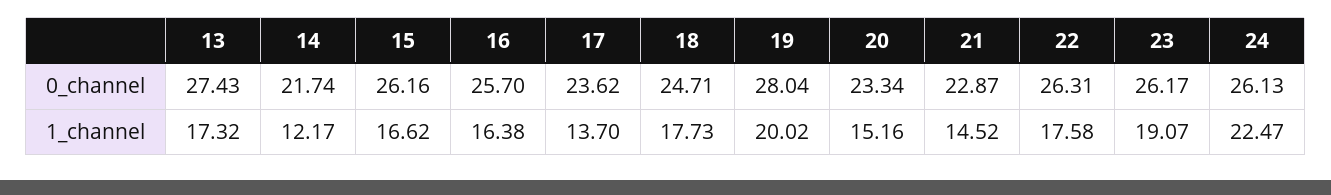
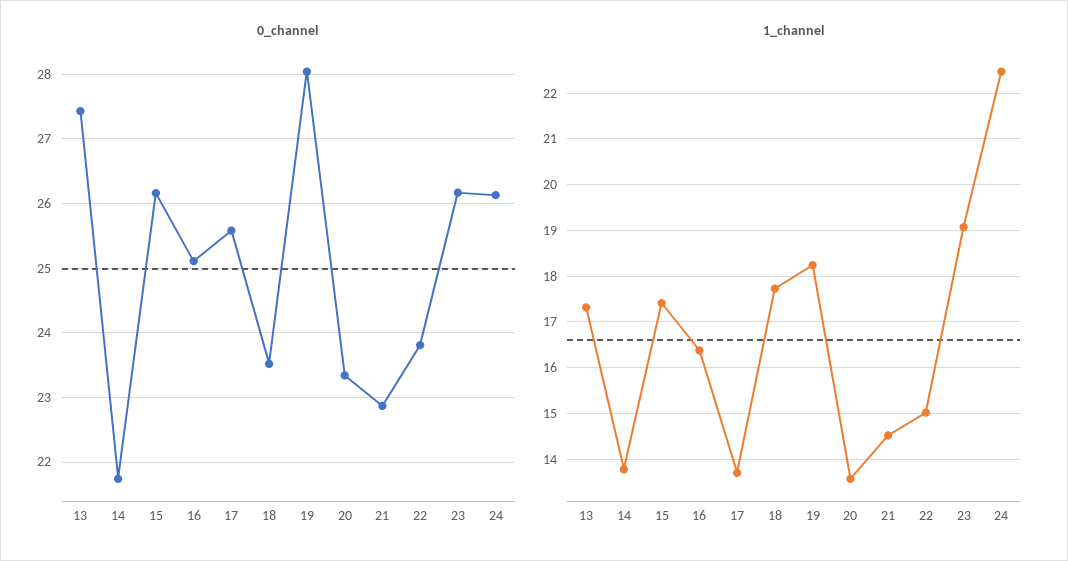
0_channel, 16: 25.7 -> 25.1
0_channel, 17: 23.62 -> 25.6
0_channel, 18: 24.71 -> 23.5
0_channel, 22: 26.31 -> 23.8
1_channel, 14: 12.17 -> 13.8
1_channel, 15: 16.62 -> 17.4
1_channel, 19: 20.02 -> 18.2
1_channel, 20: 15.16 -> 13.6
1_channel, 22: 17.58 -> 15

